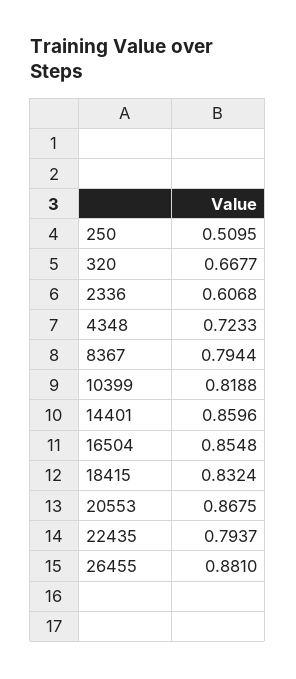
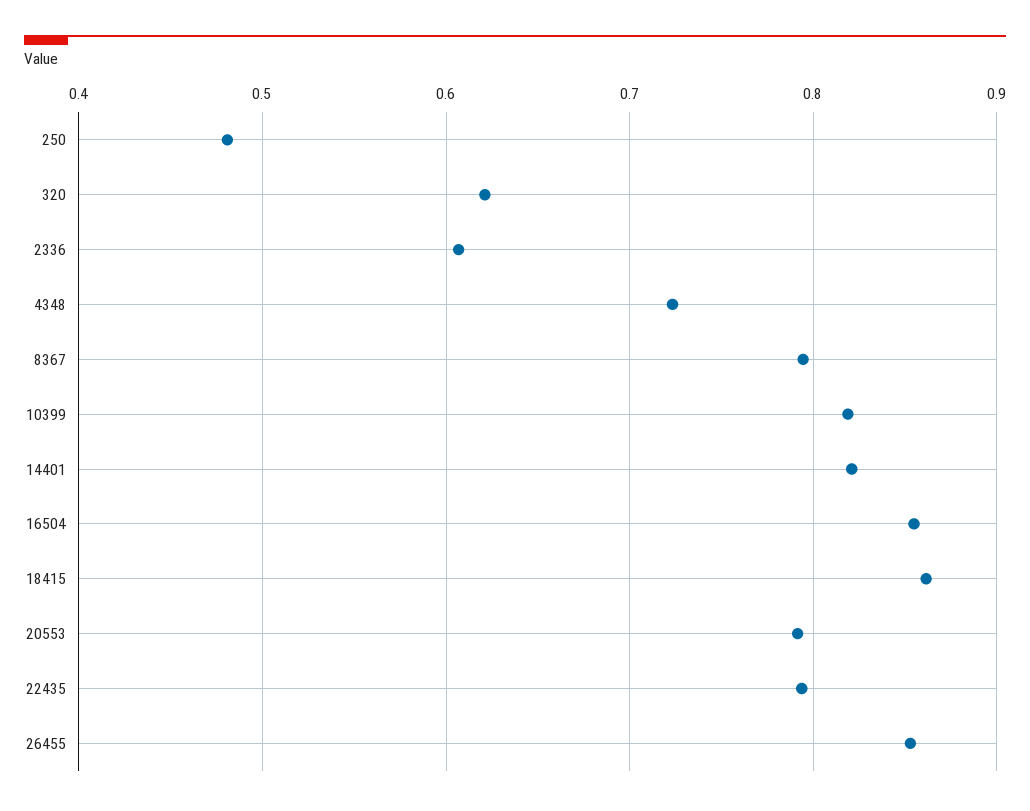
250: 0.5095 -> 0.48
320: 0.6677 -> 0.62
14401: 0.8596 -> 0.82
18415: 0.8324 -> 0.86
20553: 0.8675 -> 0.79
26455: 0.881 -> 0.85

